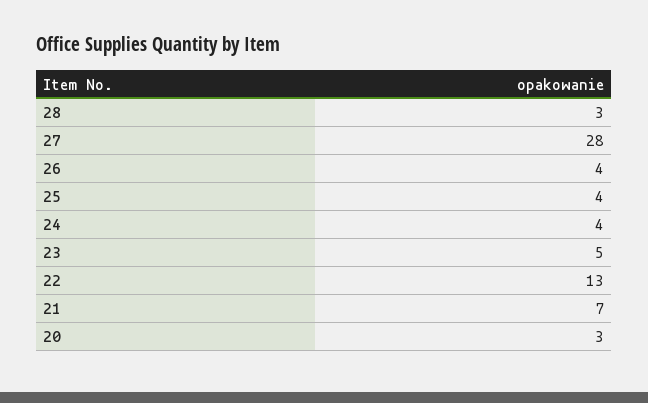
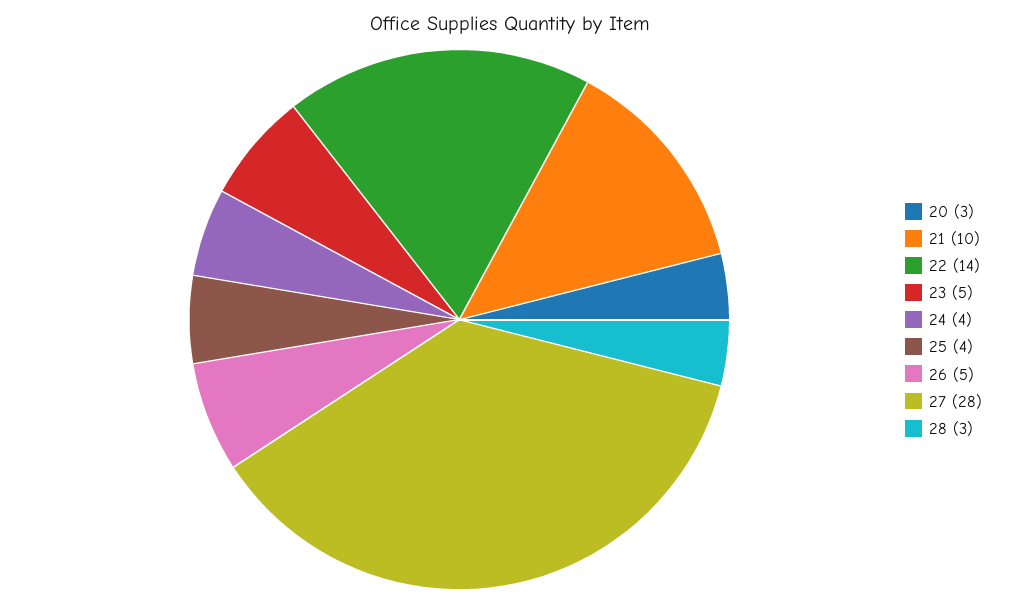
26: 4 -> 5
22: 13 -> 14
21: 7 -> 10

